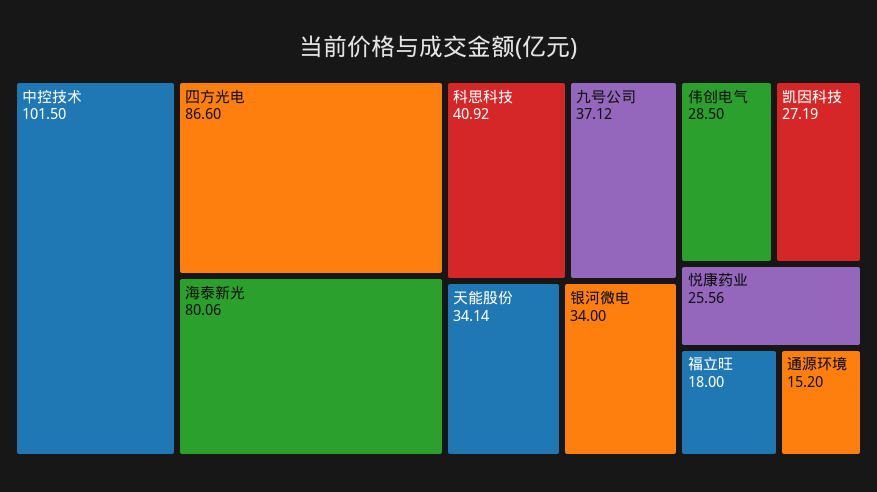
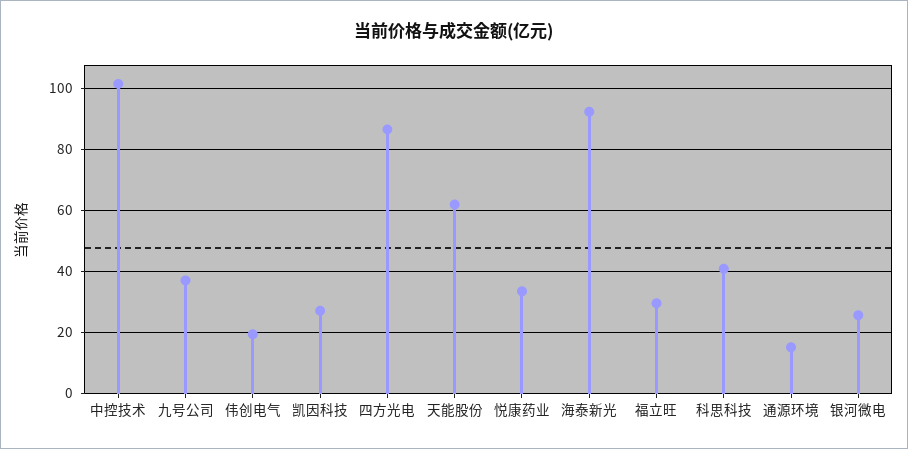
海泰新光: 80.06 -> 92
天能股份: 34.14 -> 62
银河微电: 34 -> 26
伟创电气: 28.5 -> 20
悦康药业: 25.56 -> 34
福立旺: 18 -> 30

